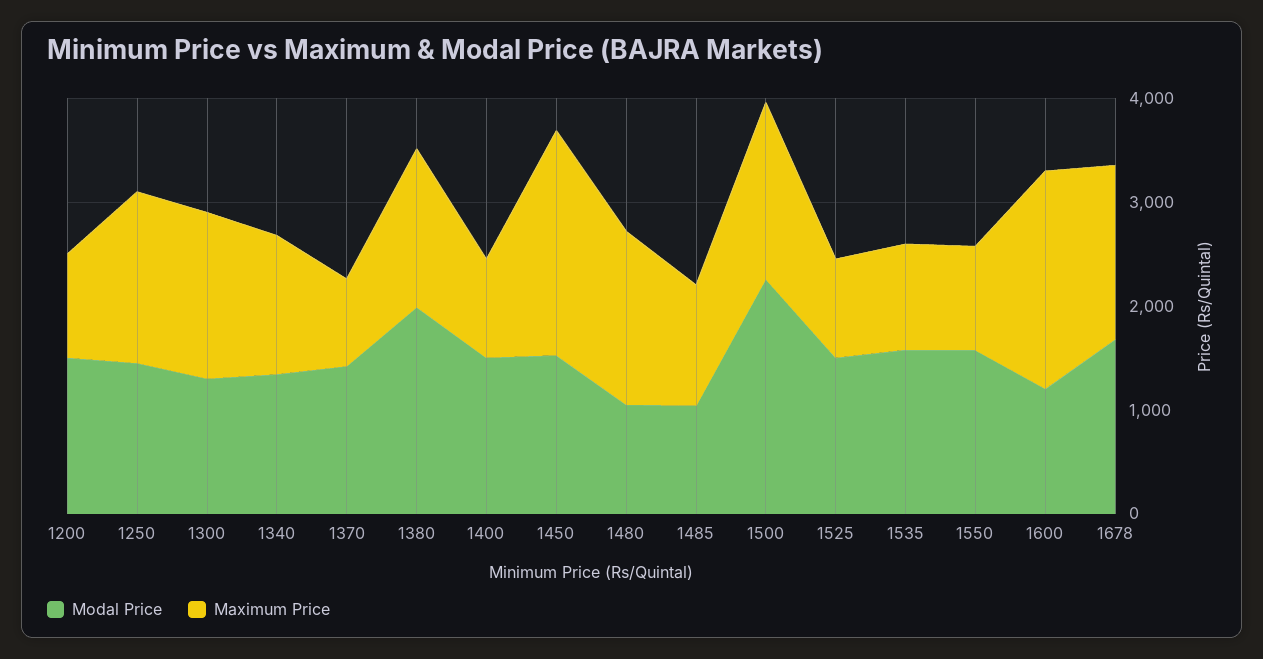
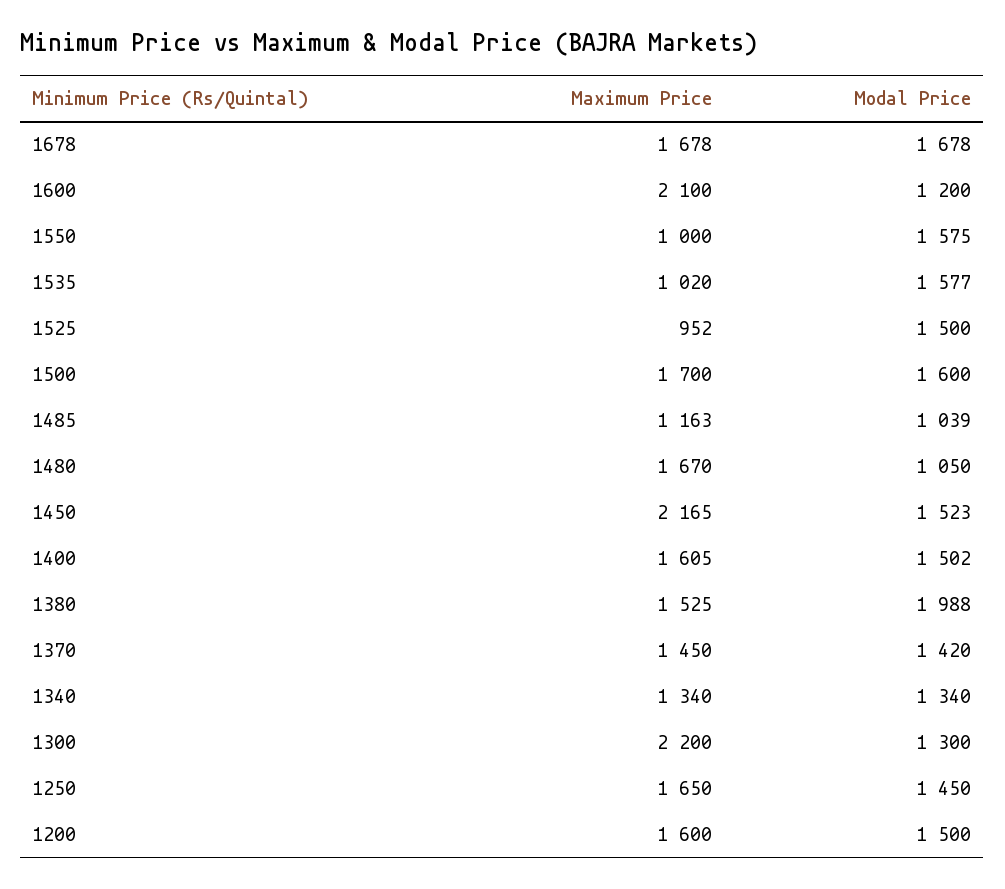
Maximum Price, 1200: 1000 -> 1600
Maximum Price, 1300: 1600 -> 2200
Maximum Price, 1370: 800 -> 1450
Maximum Price, 1400: 1000 -> 1605
Modal Price, 1500: 2200 -> 1600

